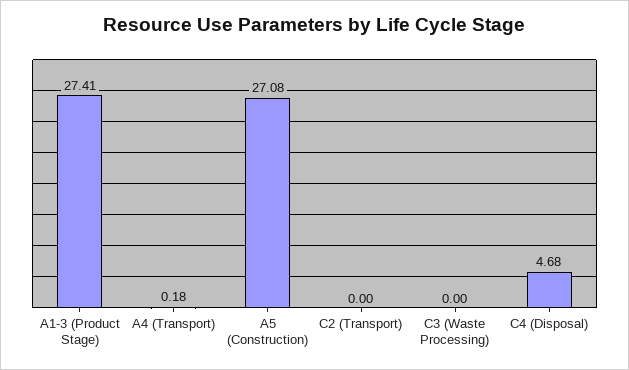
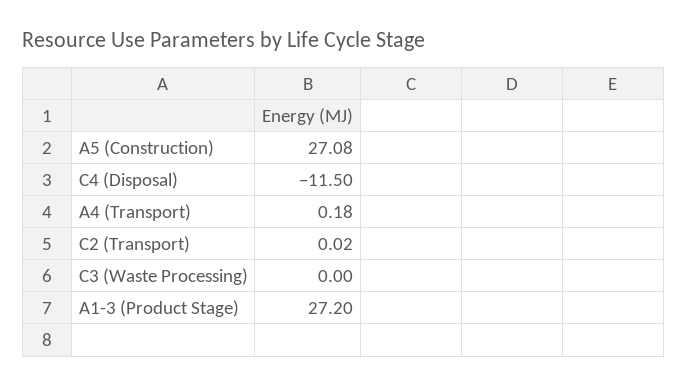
A1-3 (Product Stage): 27.41 -> 27.2
C2 (Transport): 0 -> 0.02
C4 (Disposal): 4.68 -> -11.5

